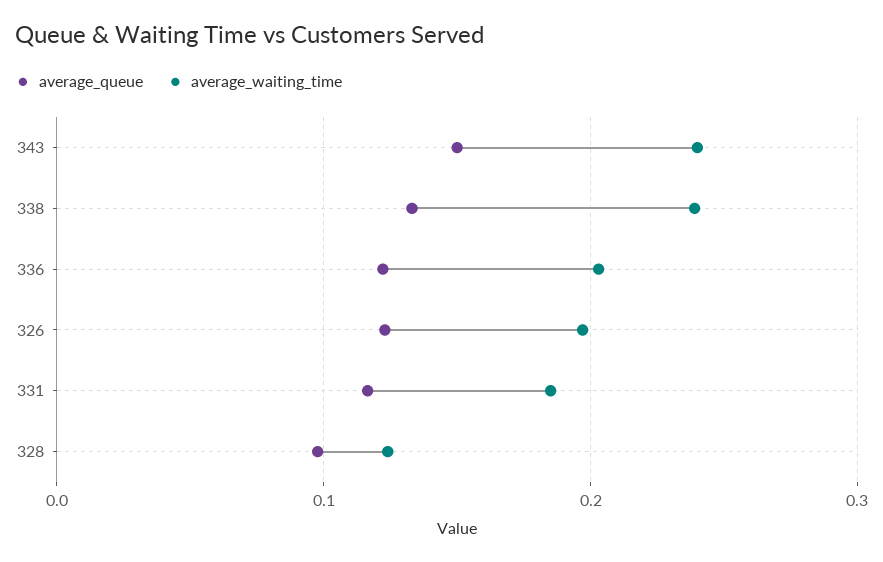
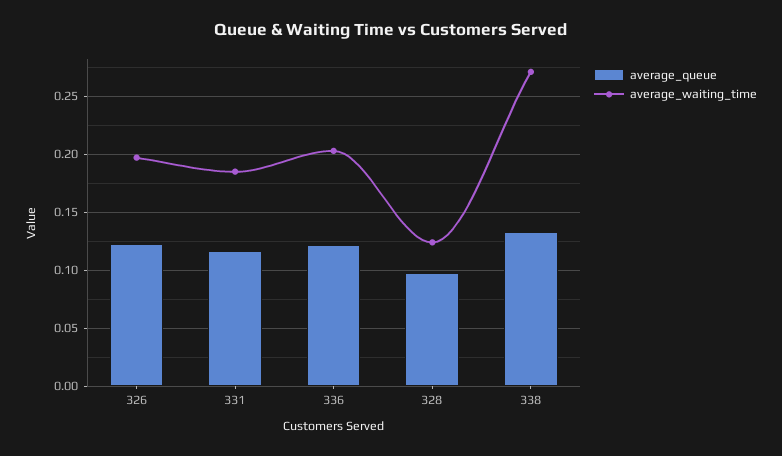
average_queue, 343: 0.15 -> none
average_waiting_time, 343: 0.24 -> none
average_waiting_time, 338: 0.24 -> 0.27

